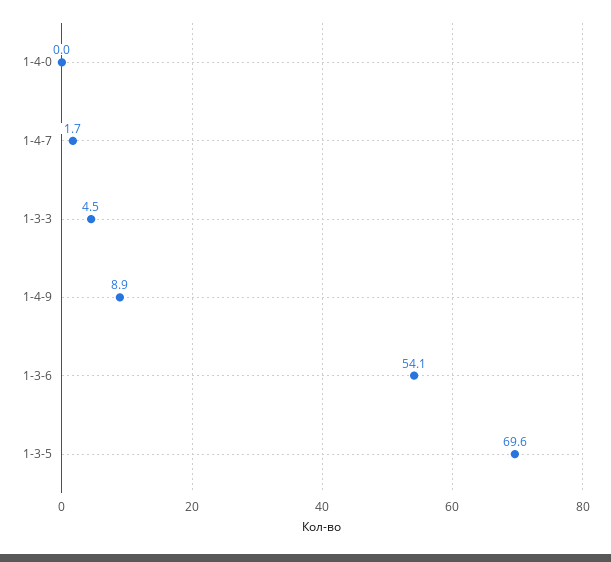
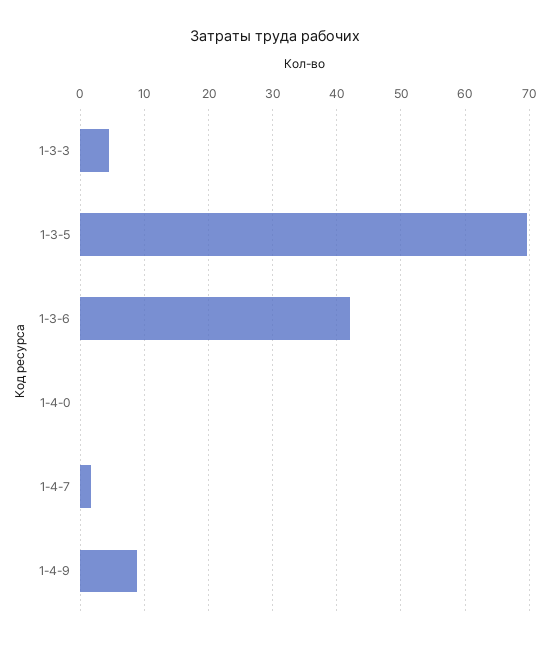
1-3-6: 54.1 -> 42

